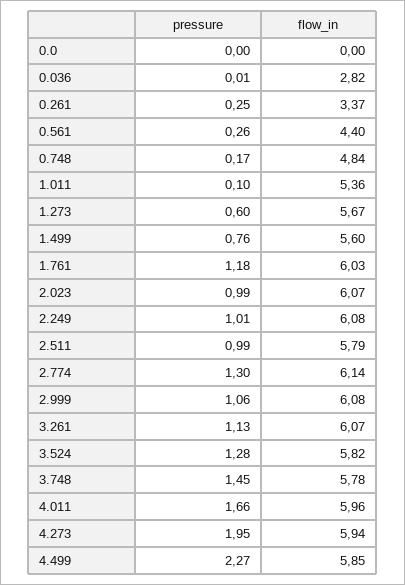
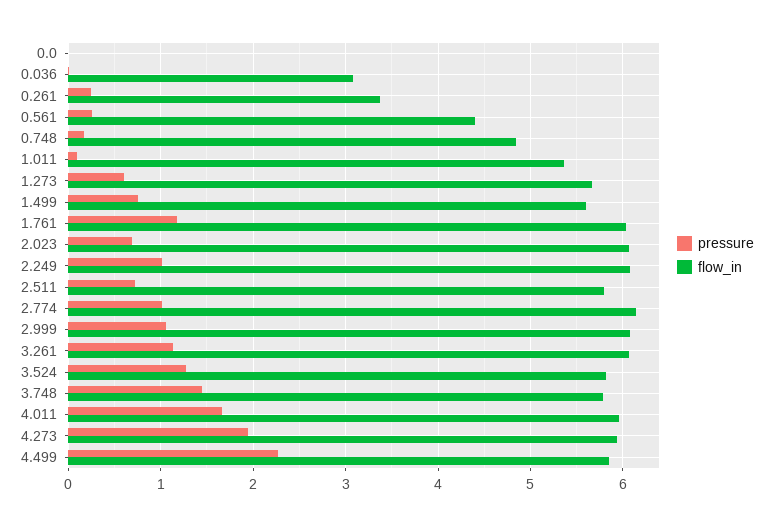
flow_in, 0.036: 2.82 -> 3.1
pressure, 2.023: 0.99 -> 0.7
pressure, 2.511: 0.99 -> 0.7
pressure, 2.774: 1.3 -> 1

